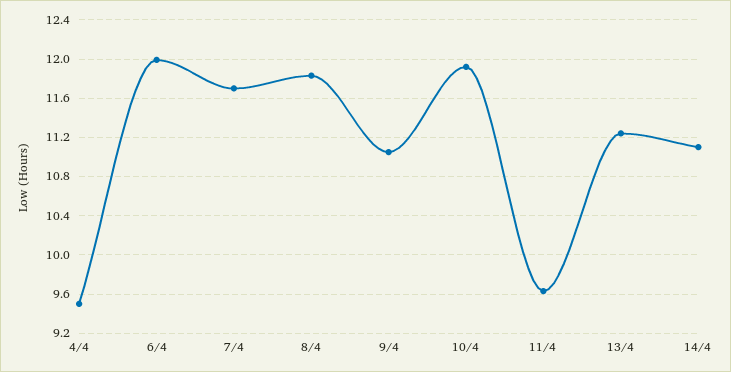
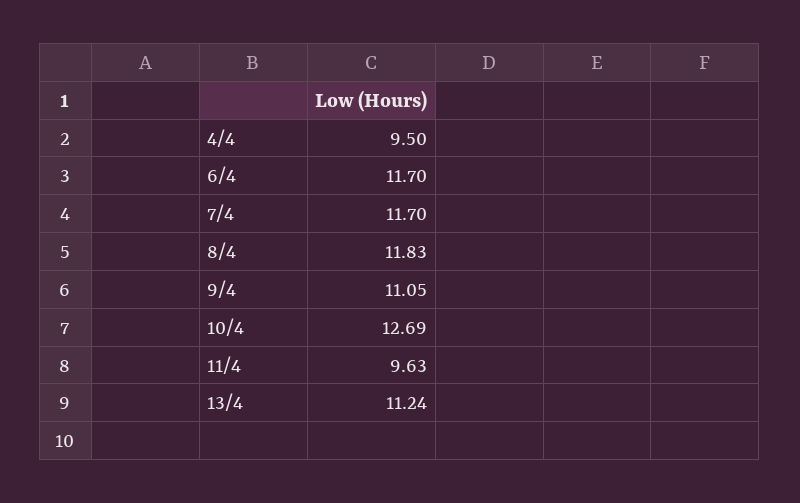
6/4: 12 -> 11.7
10/4: 11.9 -> 12.69
14/4: 11.1 -> none

